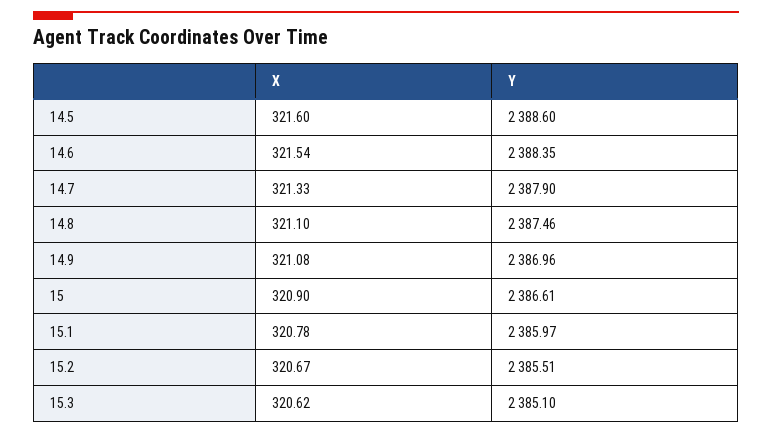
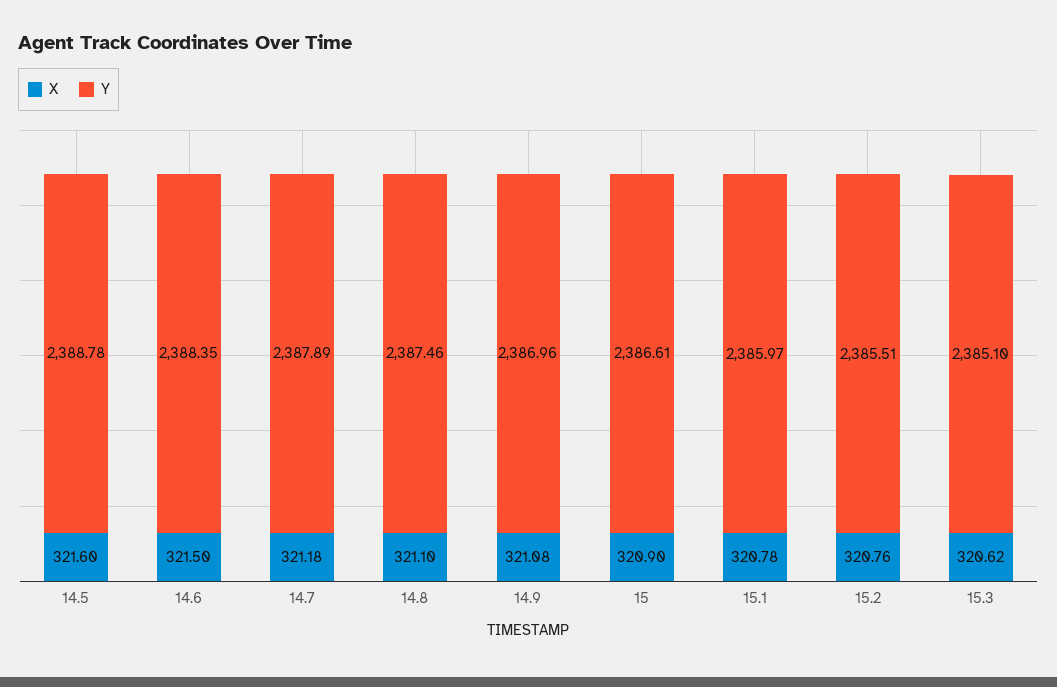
Y, 14.5: 2388.6 -> 2388.78
X, 14.6: 321.54 -> 321.5
X, 14.7: 321.33 -> 321.18
Y, 14.7: 2387.9 -> 2387.89
X, 15.2: 320.67 -> 320.76

